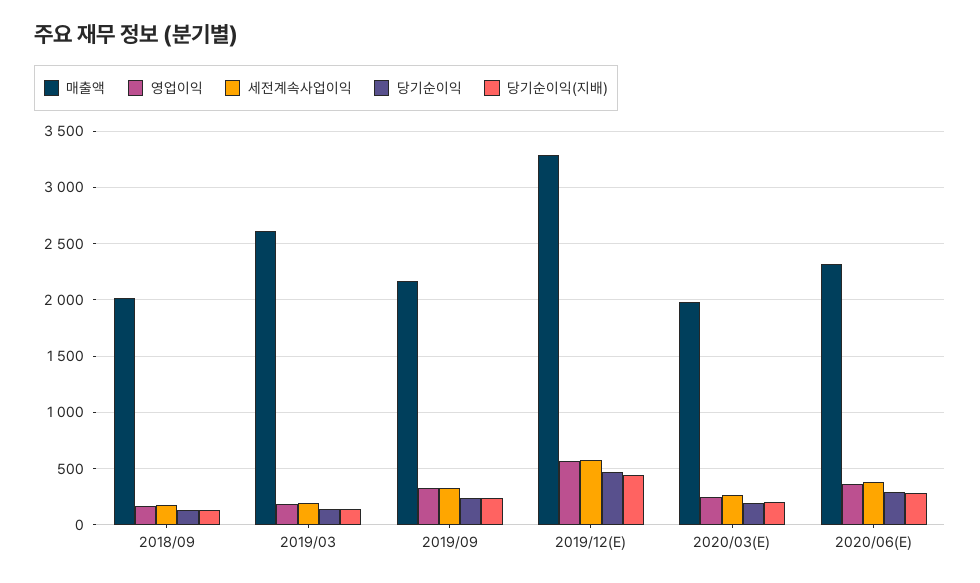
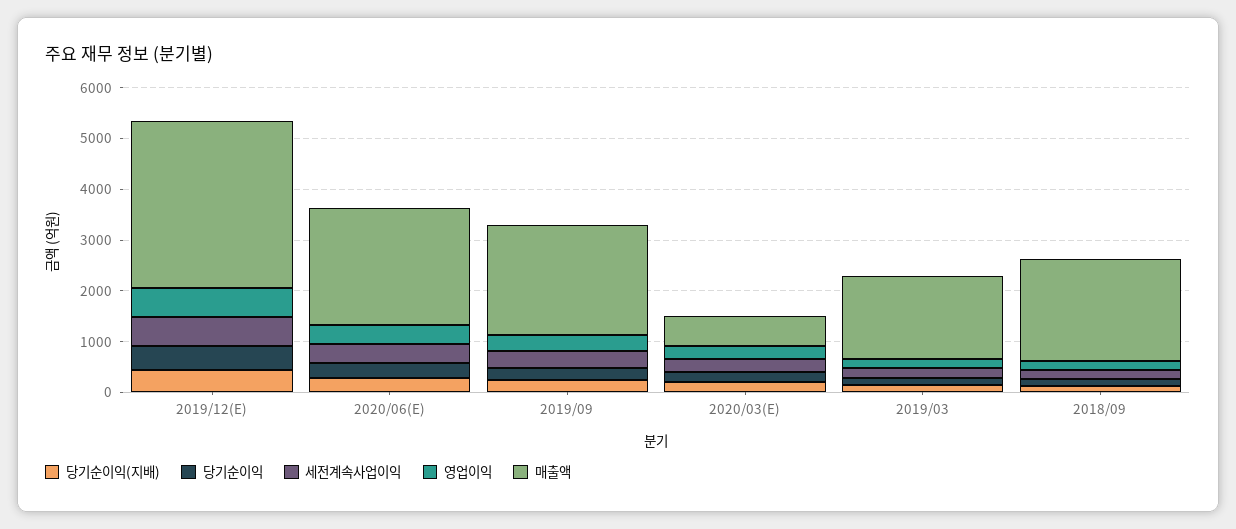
매출액, 2019/03: 2600 -> 1600
매출액, 2020/03(E): 2000 -> 600

